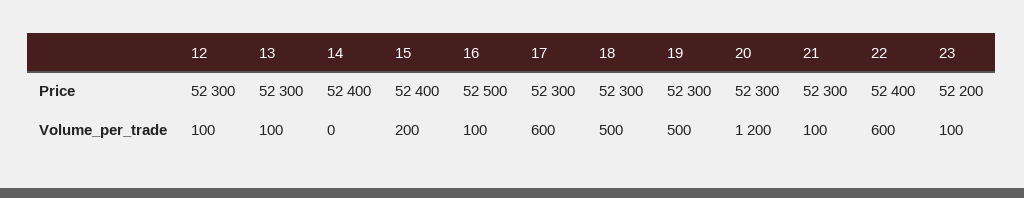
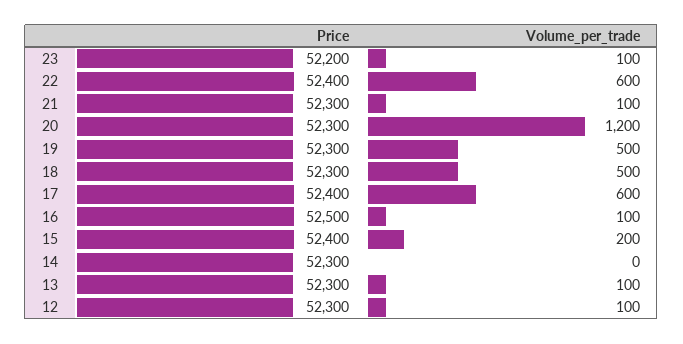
14, Price: 52400 -> 52300
17, Price: 52300 -> 52400

